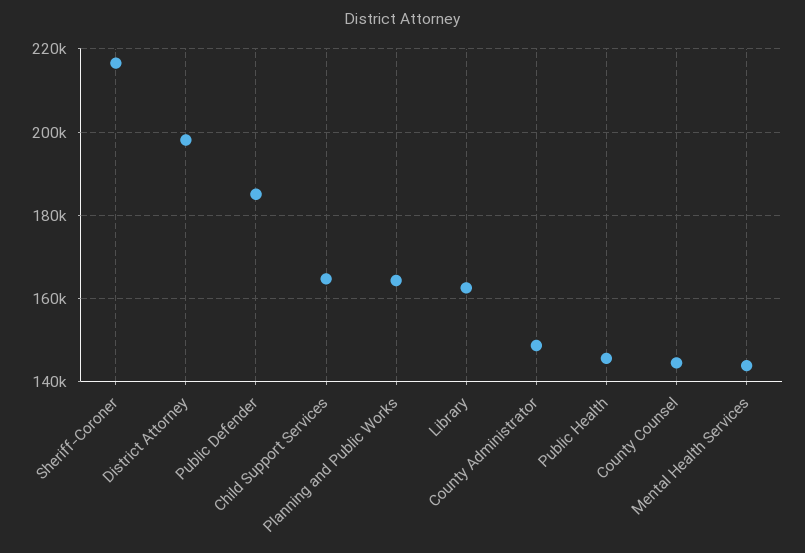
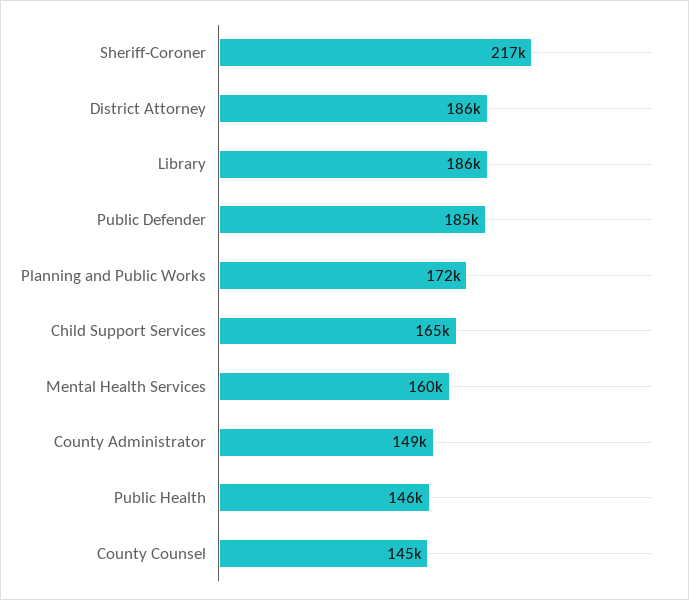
District Attorney: 198000 -> 186000
Planning and Public Works: 164000 -> 172000
Library: 162000 -> 186000
Mental Health Services: 144000 -> 160000

